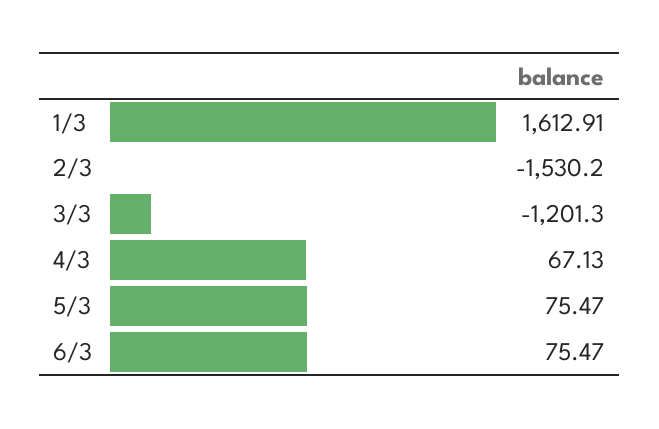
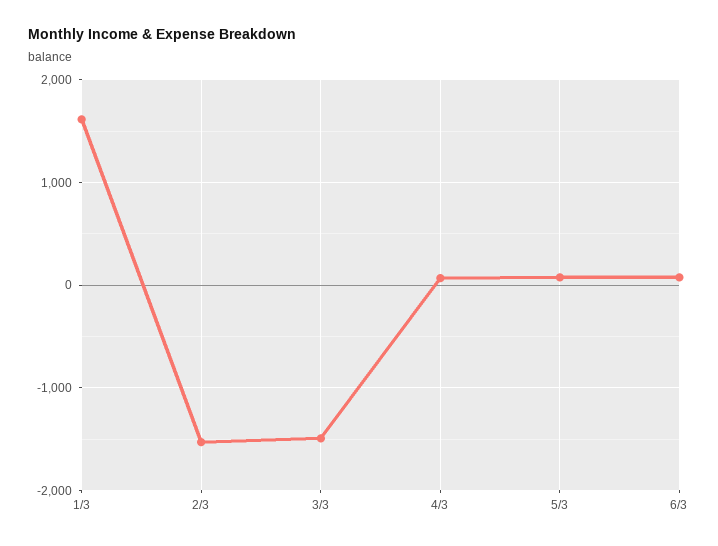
3/3: -1201.3 -> -1500

